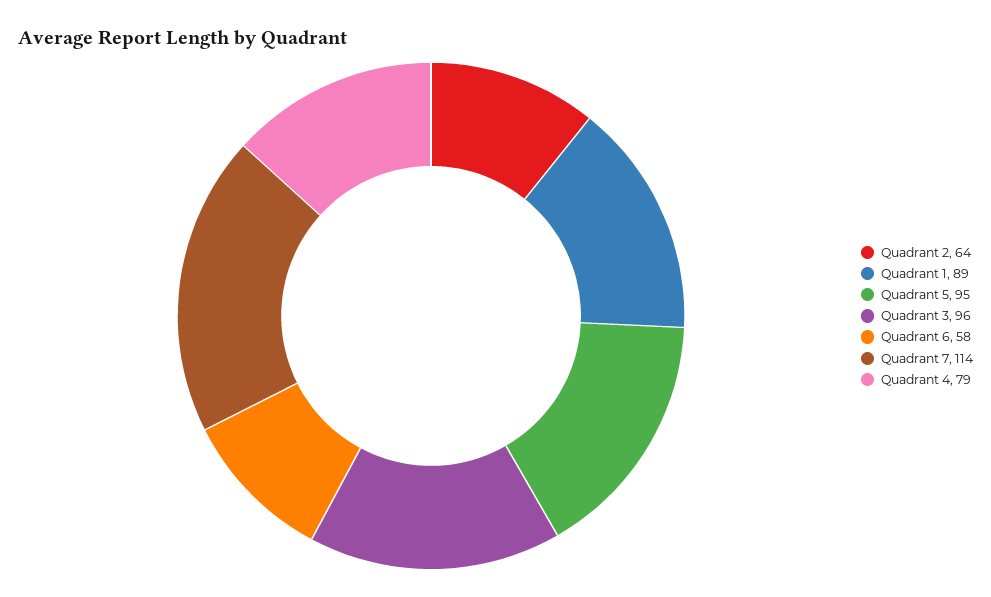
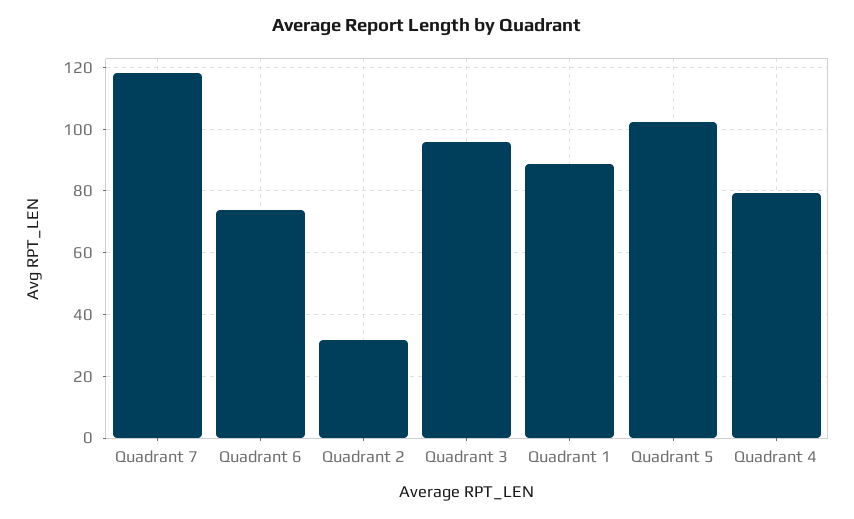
Quadrant 2: 64 -> 32
Quadrant 5: 95 -> 102
Quadrant 6: 58 -> 74
Quadrant 7: 114 -> 118

